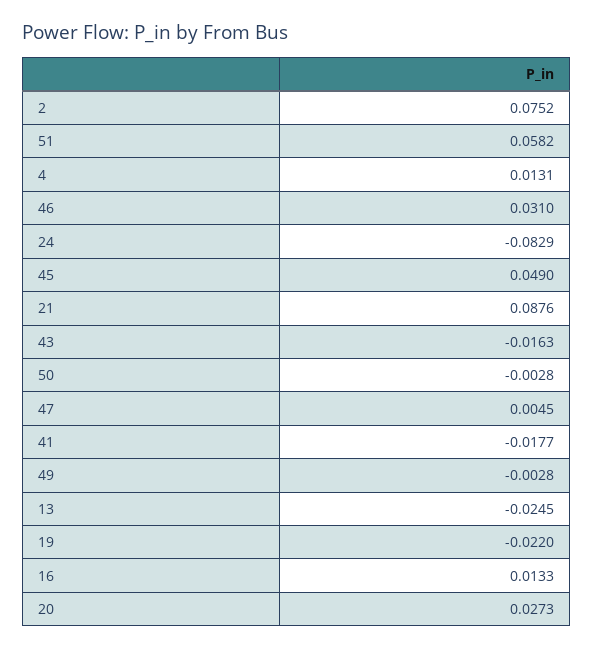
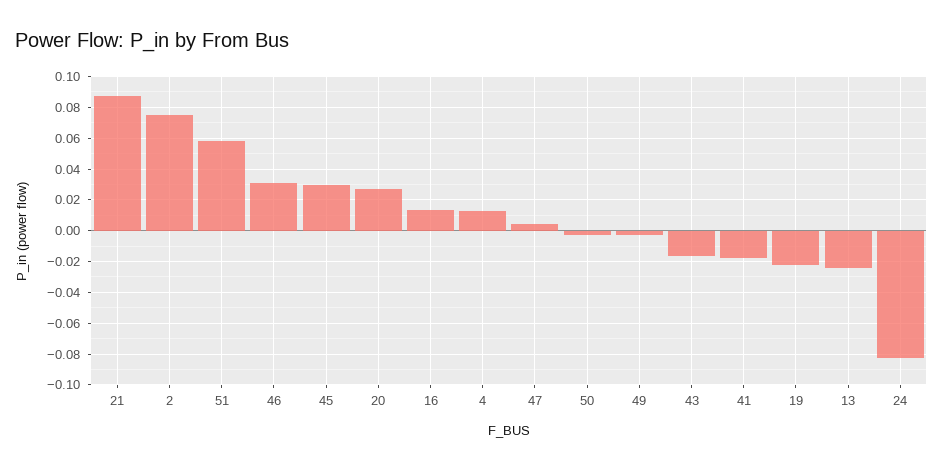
45: 0.049 -> 0.03

